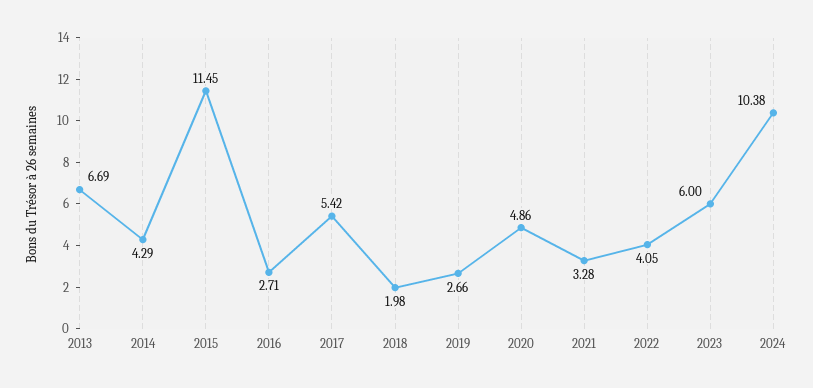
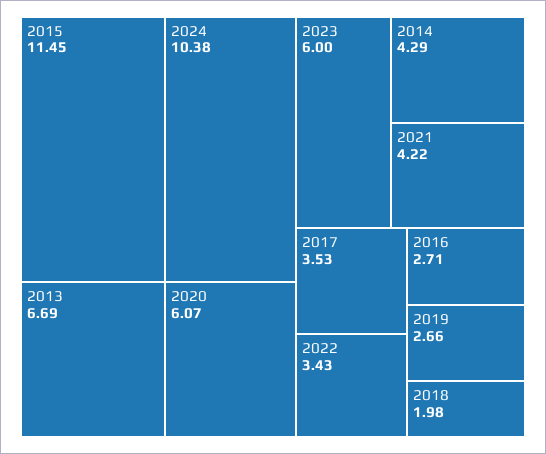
2017: 5.42 -> 3.53
2020: 4.86 -> 6.07
2021: 3.28 -> 4.22
2022: 4.05 -> 3.43

